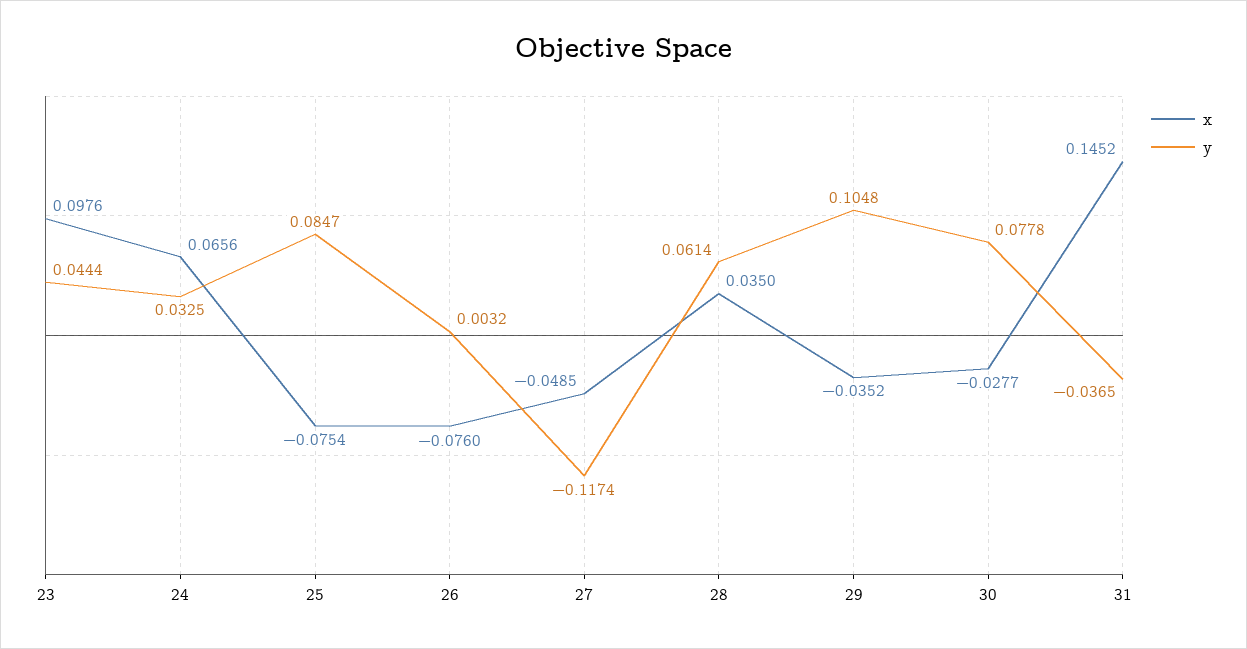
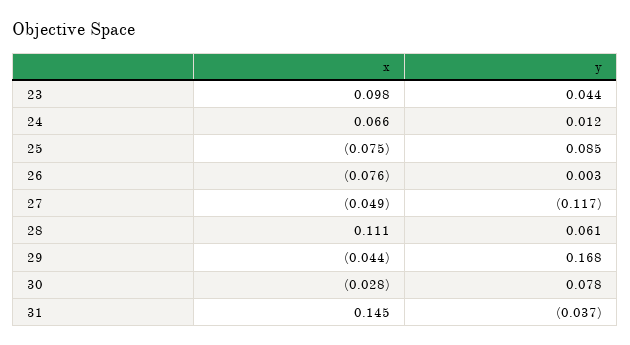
y, 24: 0.0325 -> 0.012
x, 28: 0.035 -> 0.111
x, 29: -0.0352 -> -0.044
y, 29: 0.1048 -> 0.168

